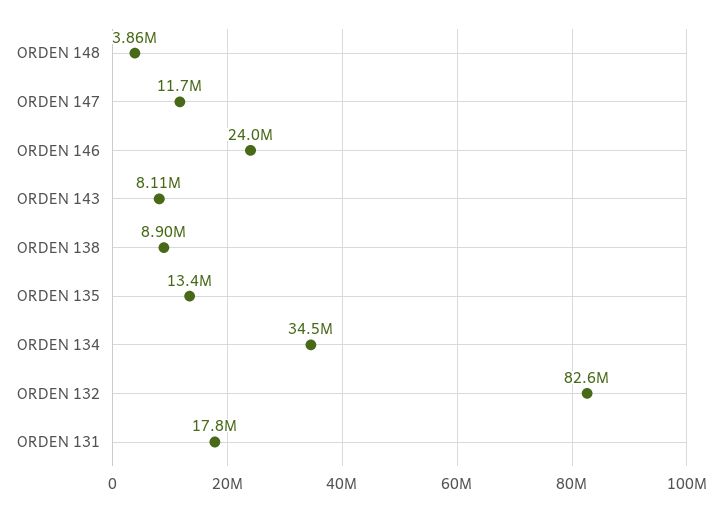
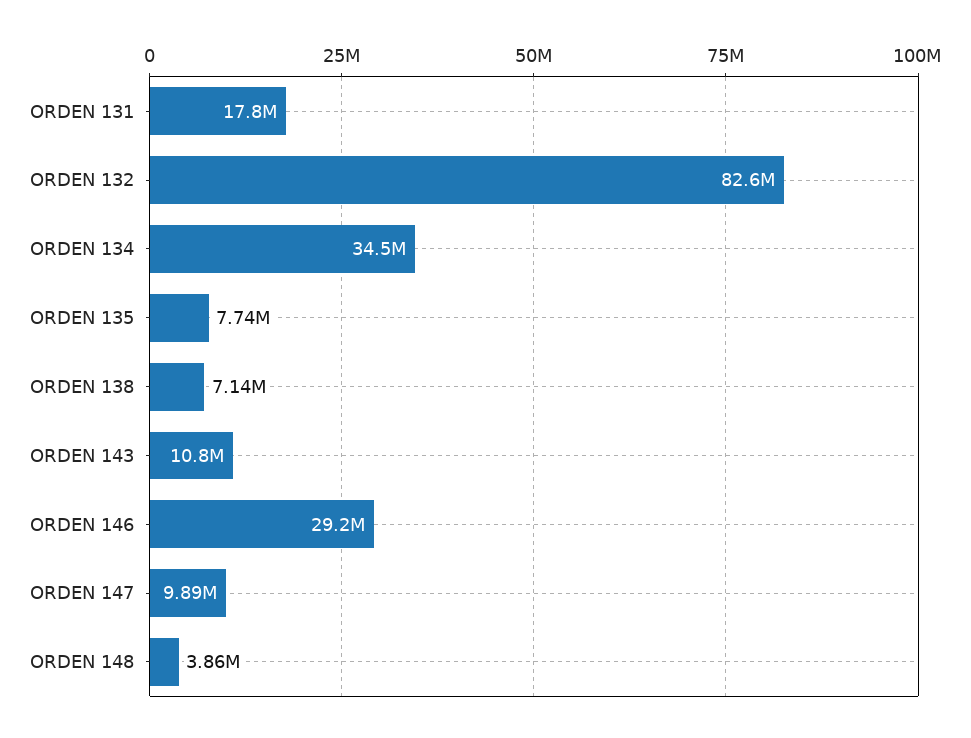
ORDEN 147: 11700000 -> 9890000
ORDEN 146: 24000000 -> 29200000
ORDEN 143: 8110000 -> 10800000
ORDEN 138: 8900000 -> 7140000
ORDEN 135: 13400000 -> 7740000

